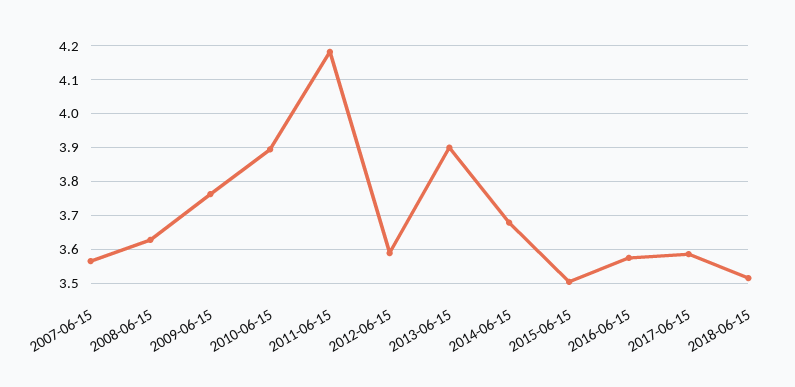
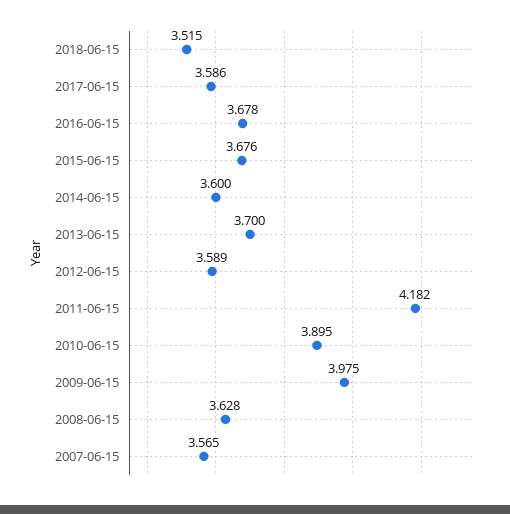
2009-06-15: 3.76 -> 3.975
2013-06-15: 3.9 -> 3.7
2014-06-15: 3.68 -> 3.6
2015-06-15: 3.5 -> 3.676
2016-06-15: 3.58 -> 3.678

